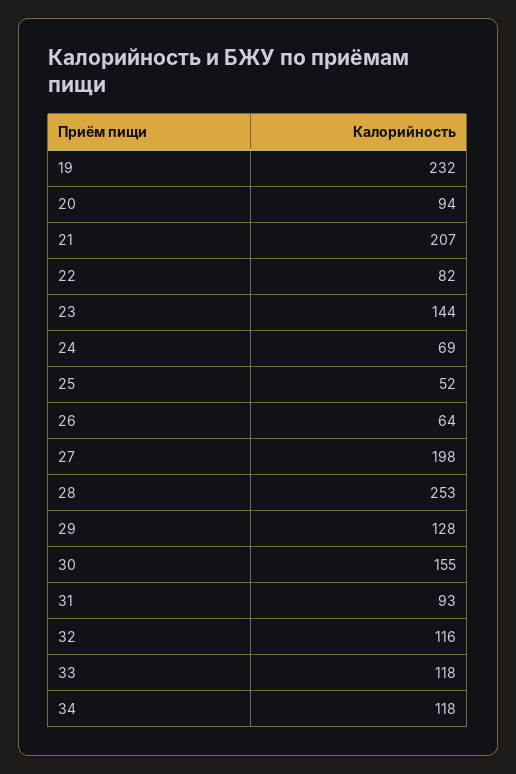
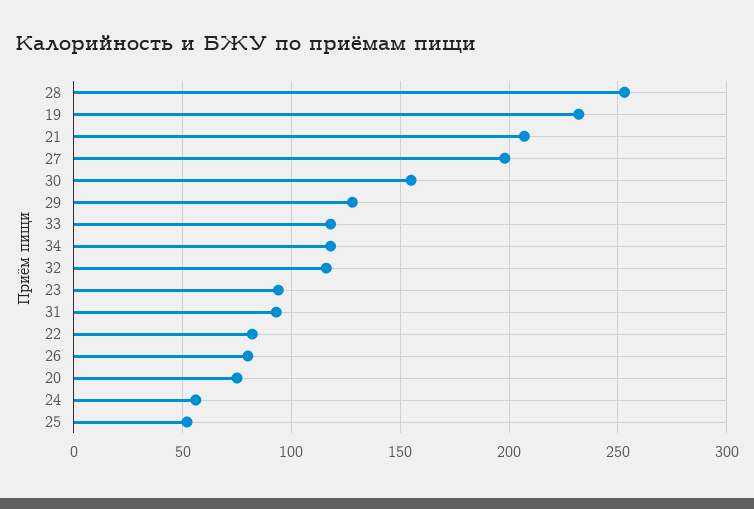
20: 94 -> 75
23: 144 -> 95
24: 69 -> 55
26: 64 -> 80

